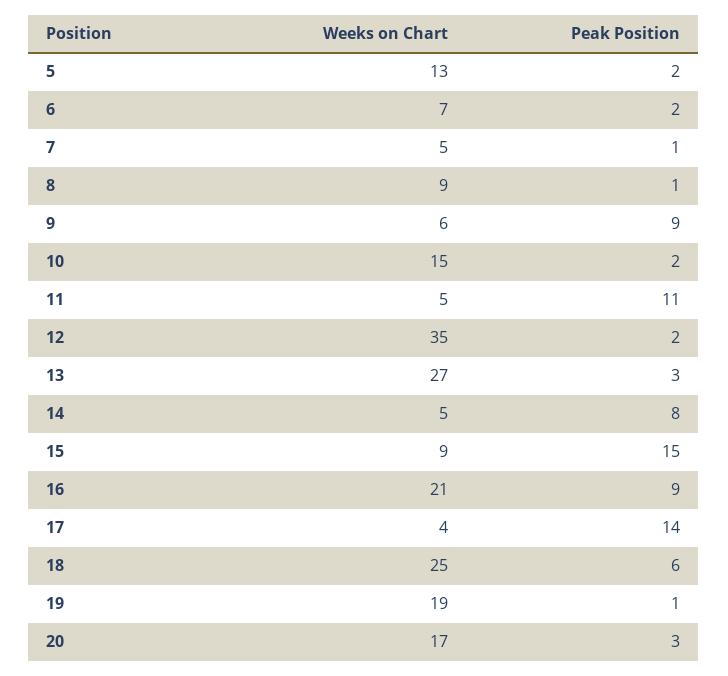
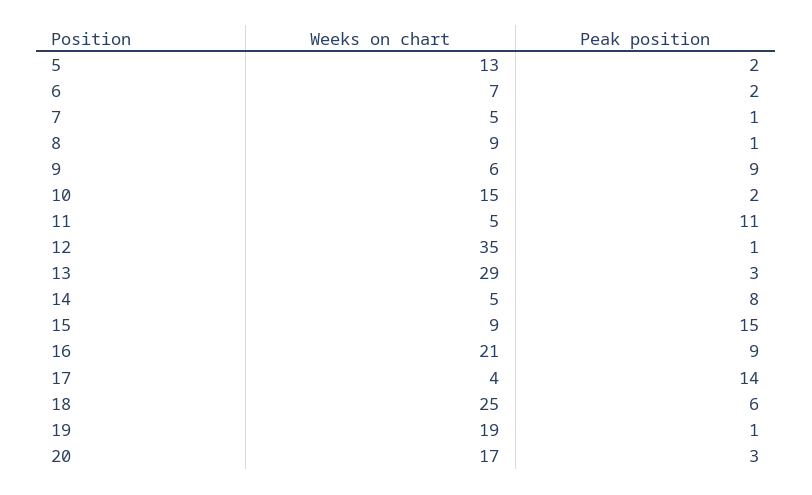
Peak Position, 12: 2 -> 1
Weeks on Chart, 13: 27 -> 29

